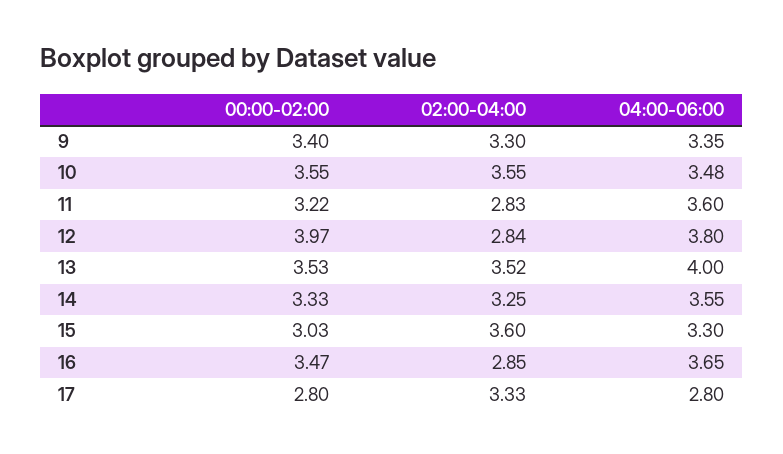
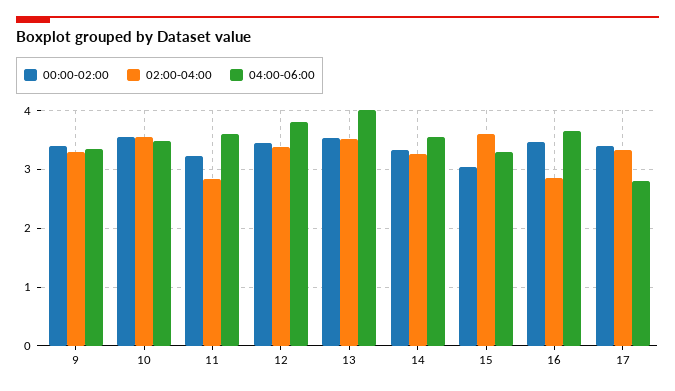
00:00-02:00, 12: 3.97 -> 3.4
02:00-04:00, 12: 2.84 -> 3.4
00:00-02:00, 17: 2.8 -> 3.4

